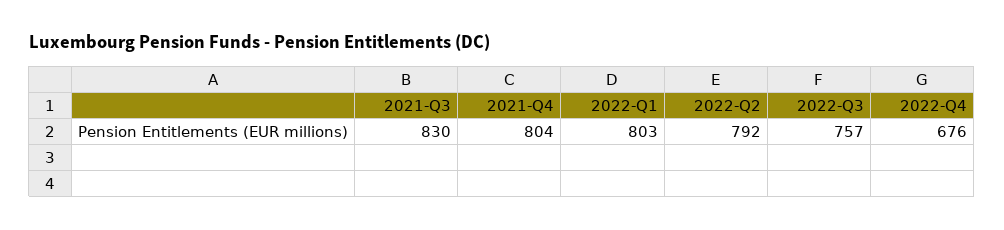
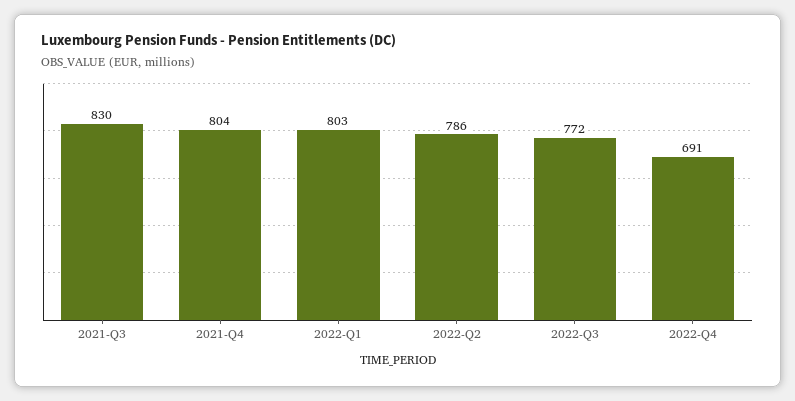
2022-Q2: 792 -> 786
2022-Q3: 757 -> 772
2022-Q4: 676 -> 691

